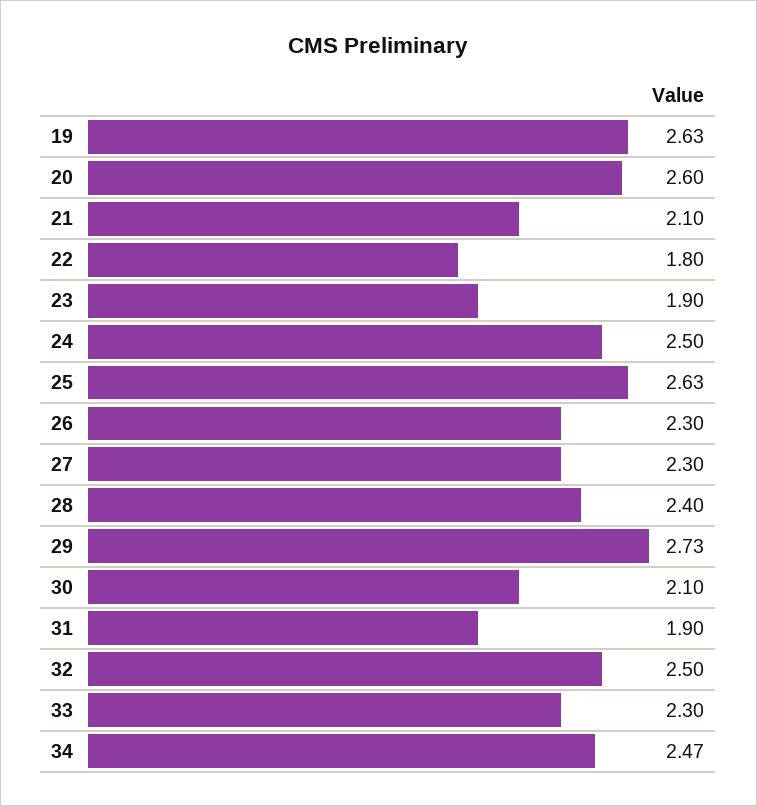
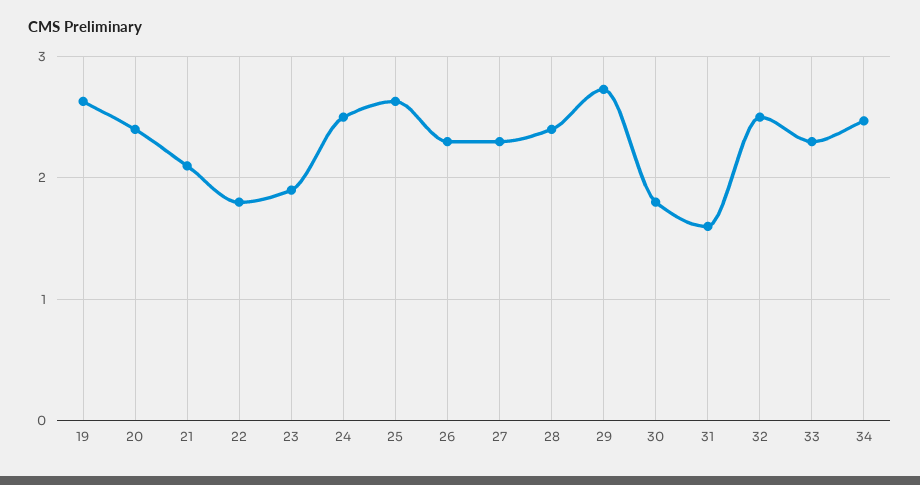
20: 2.6 -> 2.4
30: 2.1 -> 1.8
31: 1.9 -> 1.6

